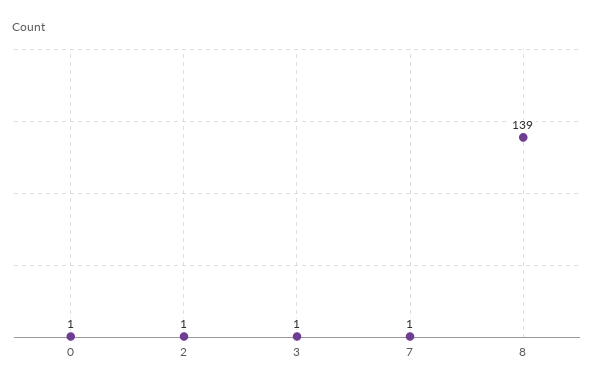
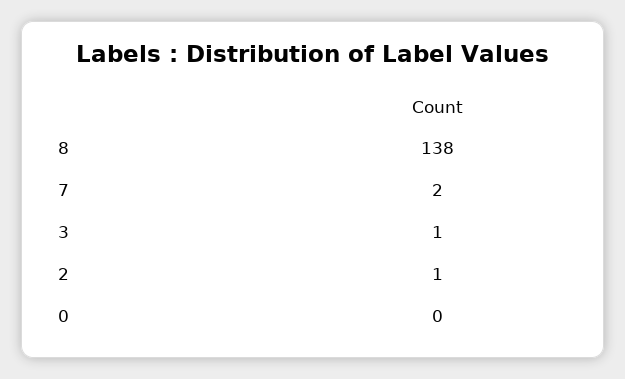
0: 1 -> 0
7: 1 -> 2
8: 139 -> 138

